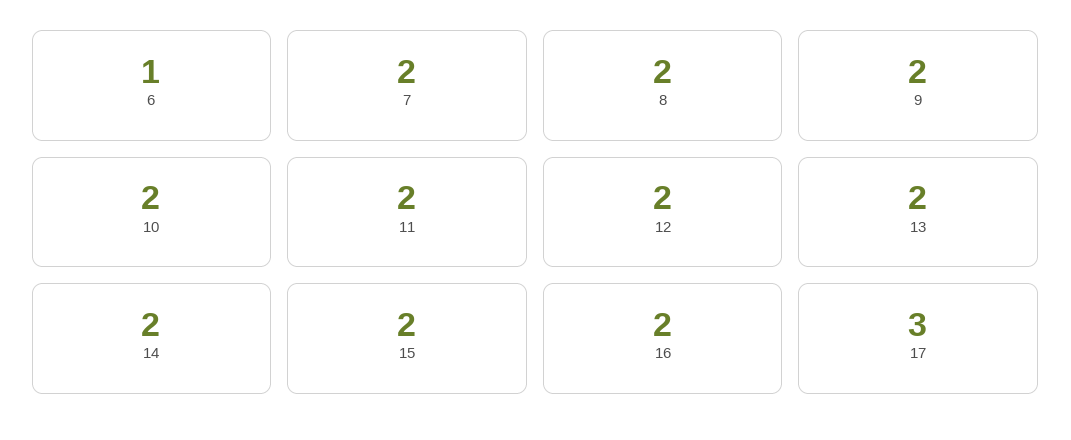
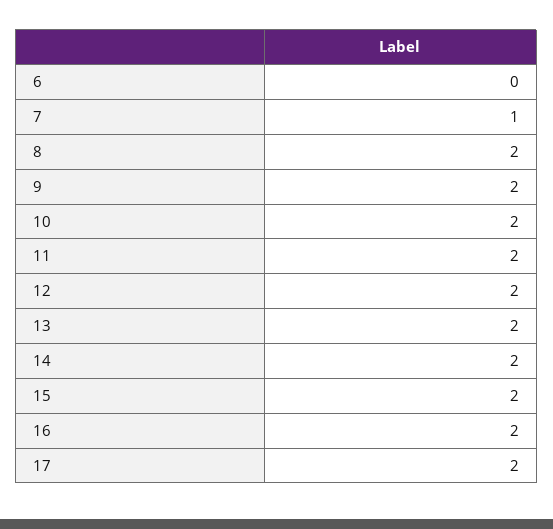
6: 1 -> 0
7: 2 -> 1
17: 3 -> 2

